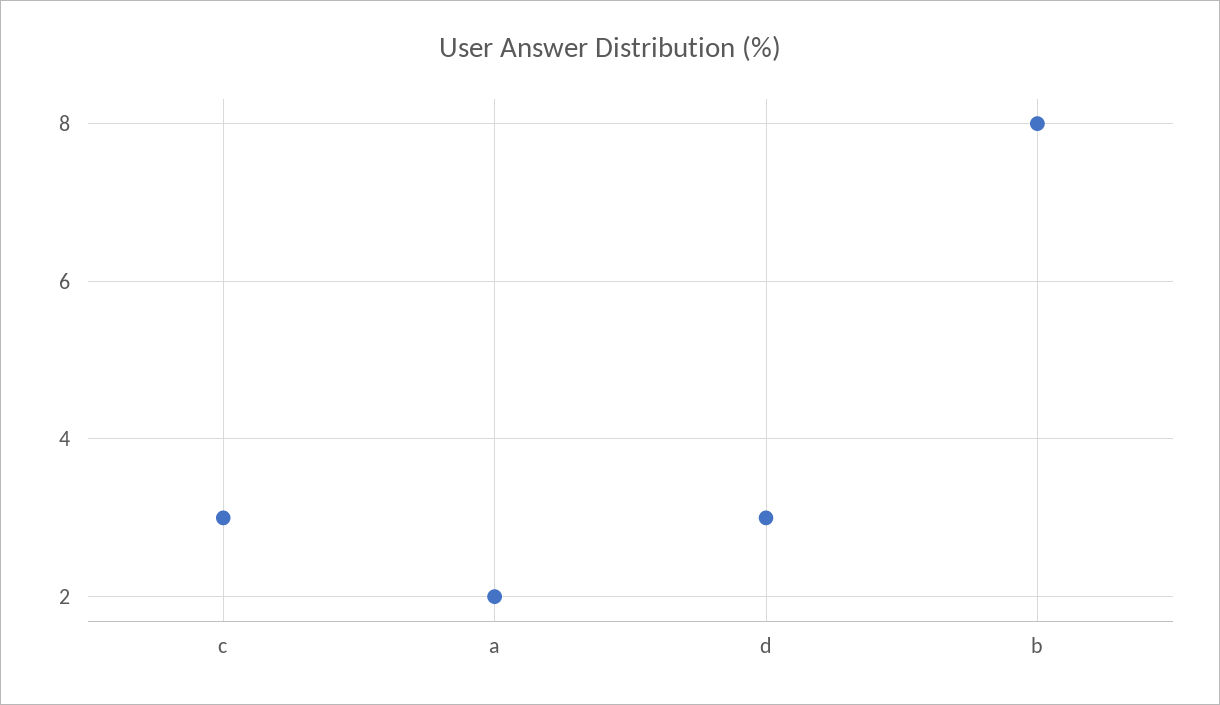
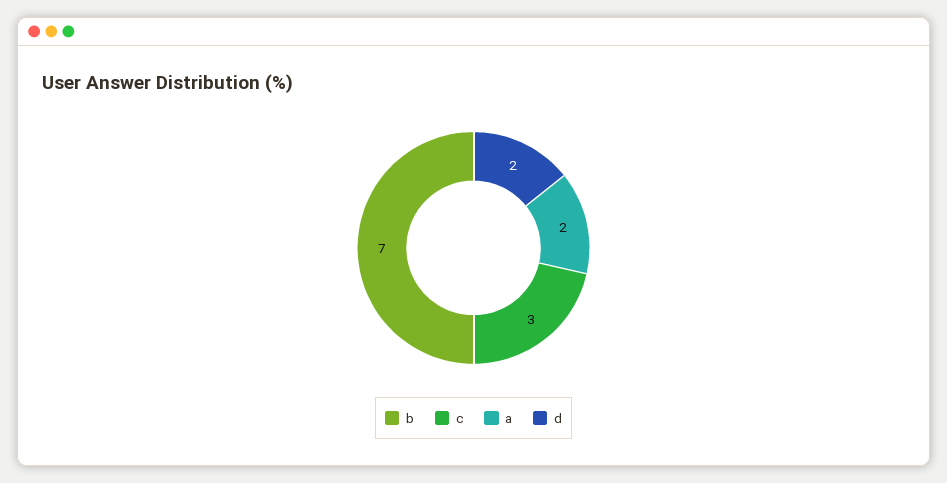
d: 3 -> 2
b: 8 -> 7

